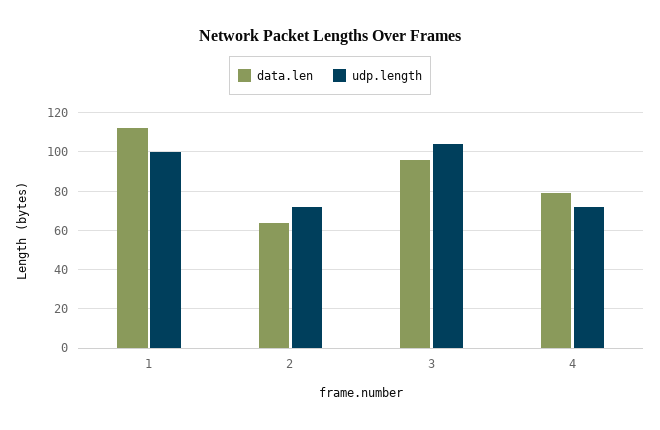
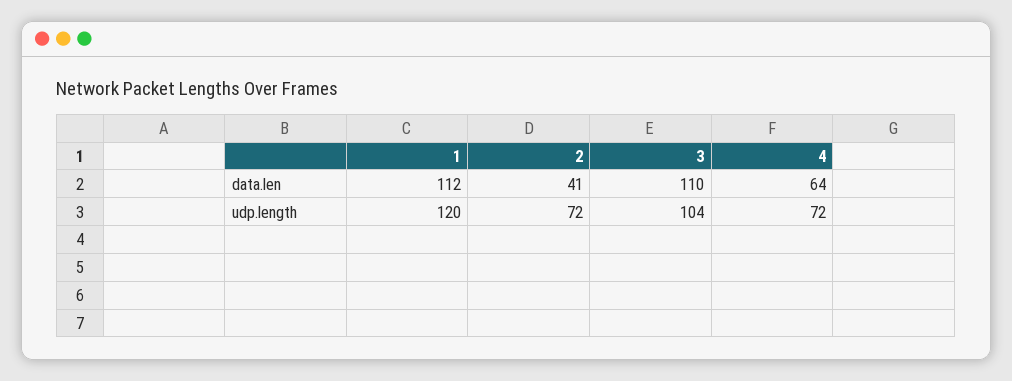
udp.length, 1: 100 -> 120
data.len, 2: 65 -> 41
data.len, 3: 95 -> 110
data.len, 4: 80 -> 64

